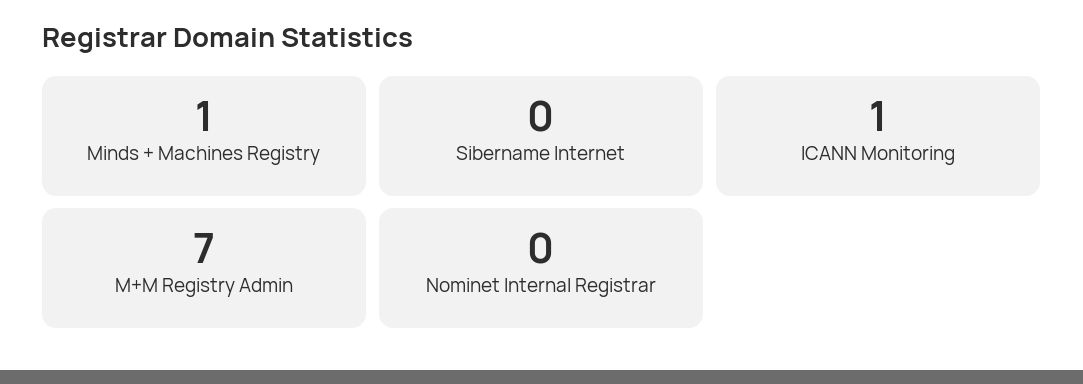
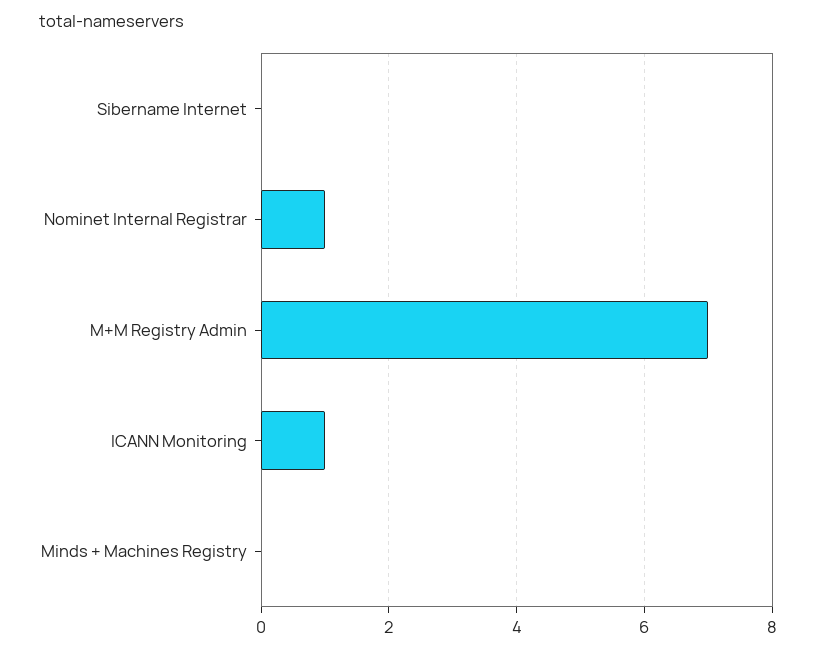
Minds + Machines Registry: 1 -> 0
Nominet Internal Registrar: 0 -> 1

